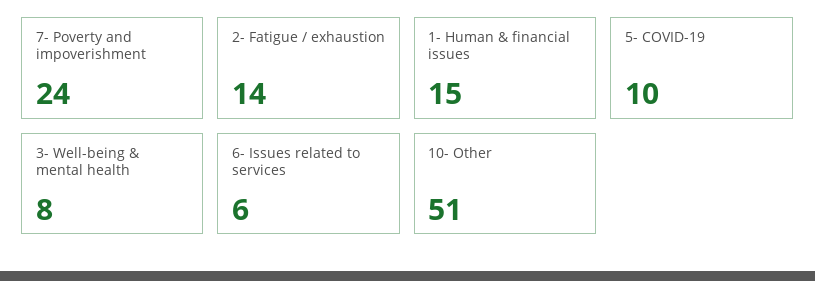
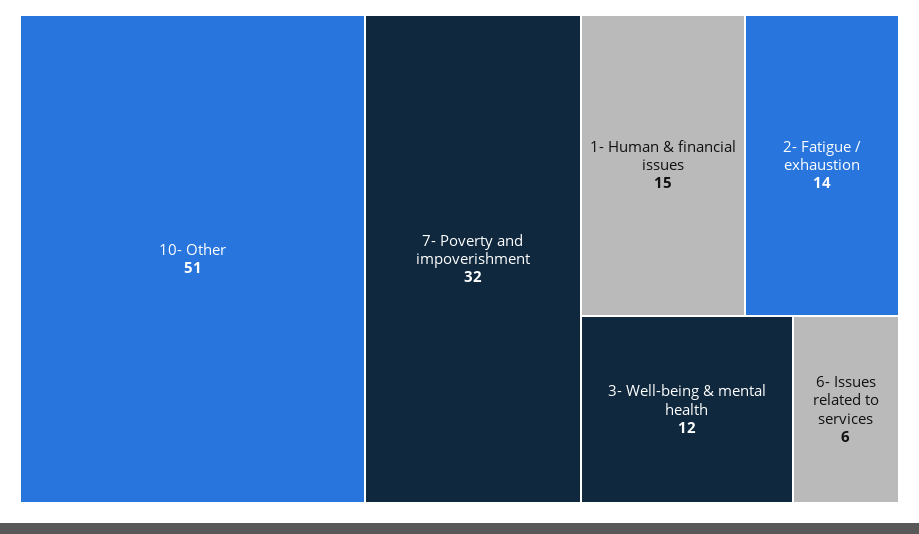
7- Poverty and impoverishment: 24 -> 32
5- COVID-19: 10 -> none
3- Well-being & mental health: 8 -> 12

